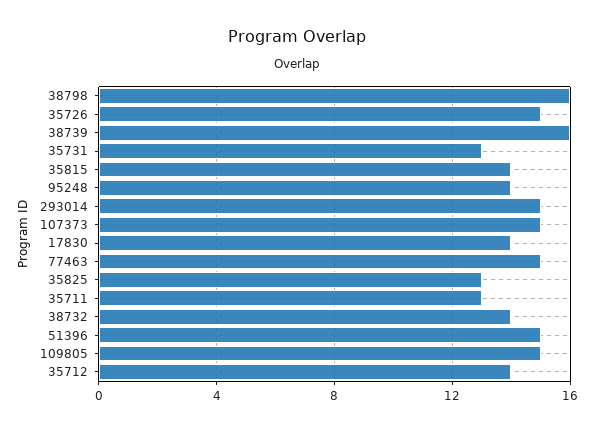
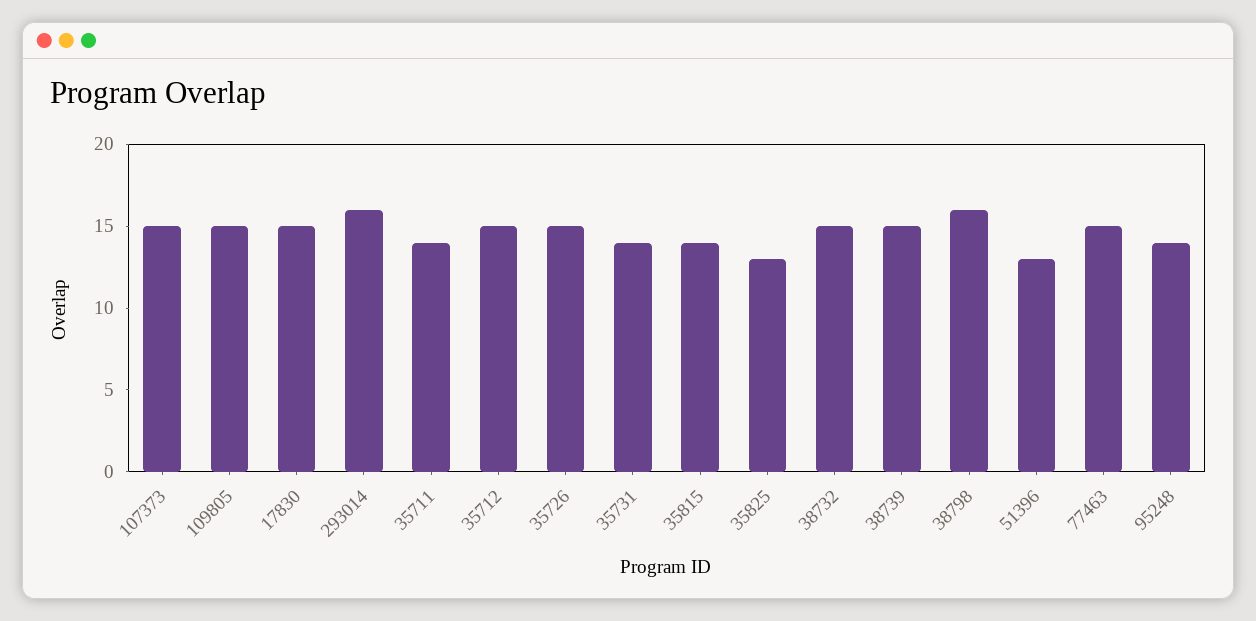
38739: 16 -> 15
35731: 13 -> 14
293014: 15 -> 16
17830: 14 -> 15
35711: 13 -> 14
38732: 14 -> 15
51396: 15 -> 13
35712: 14 -> 15

